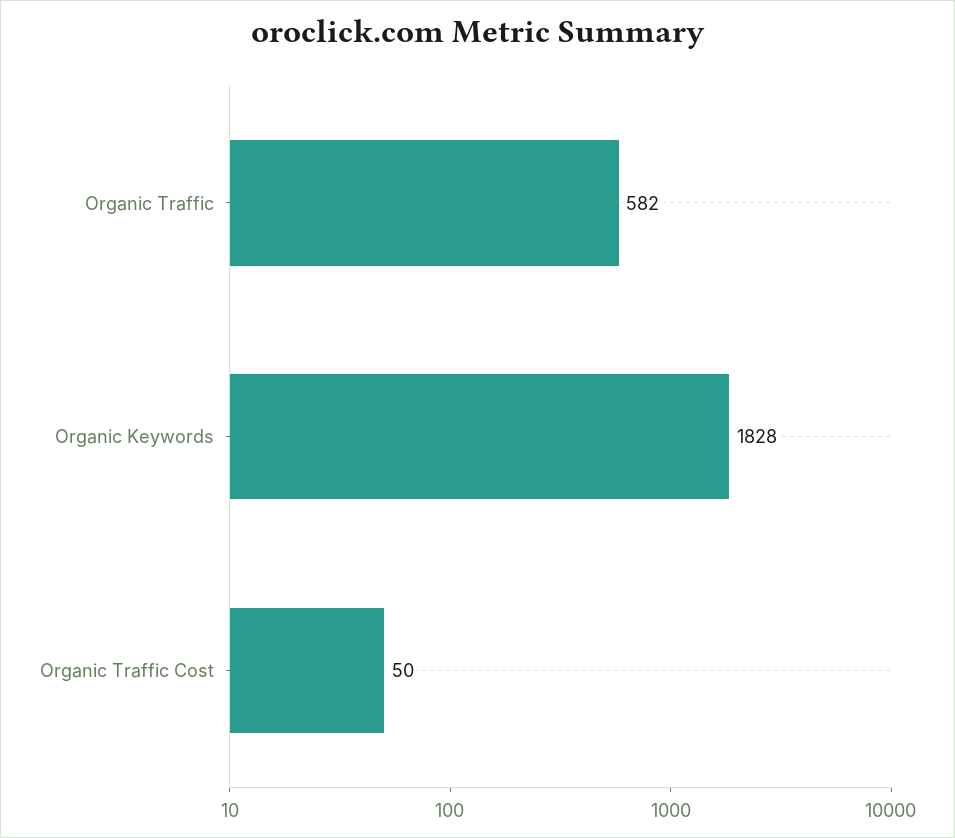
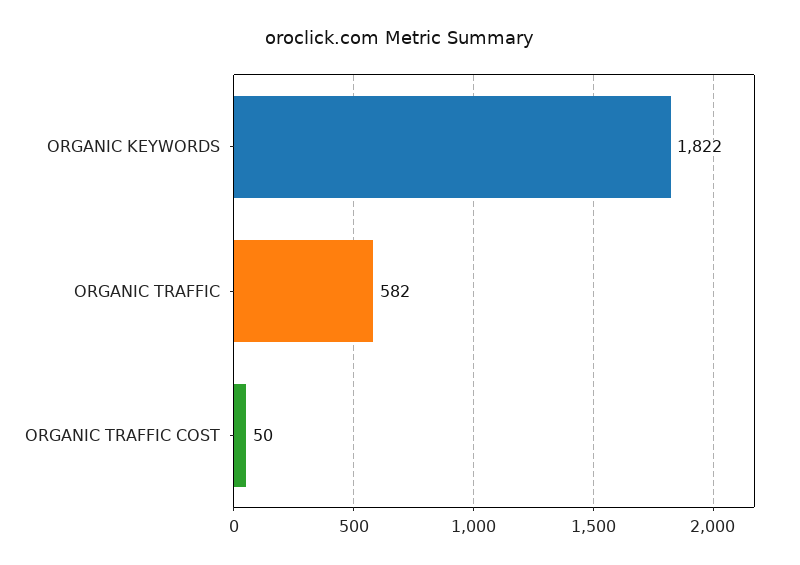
Organic Keywords: 1828 -> 1822

